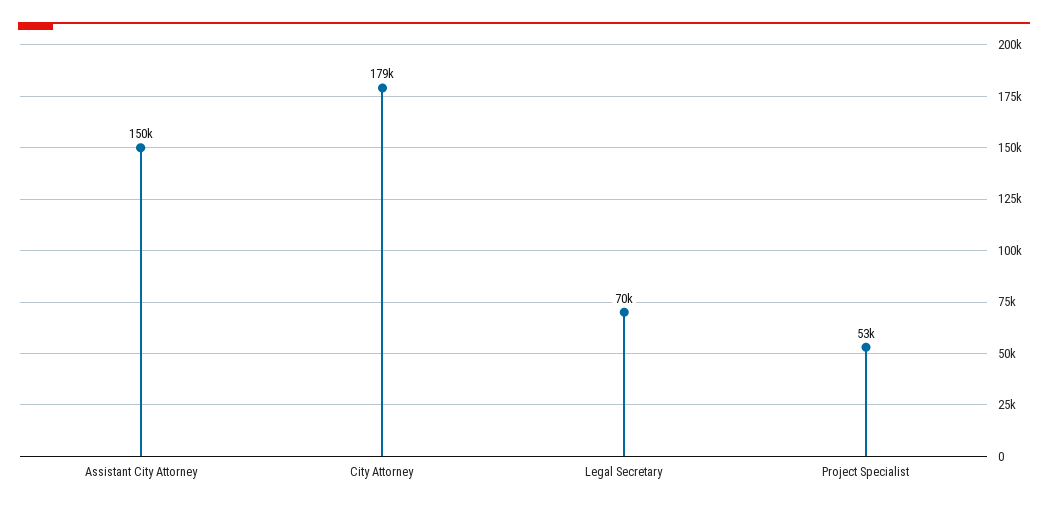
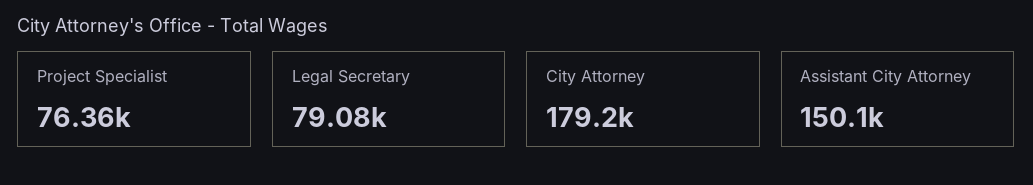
Legal Secretary: 70000 -> 79080
Project Specialist: 53000 -> 76360

